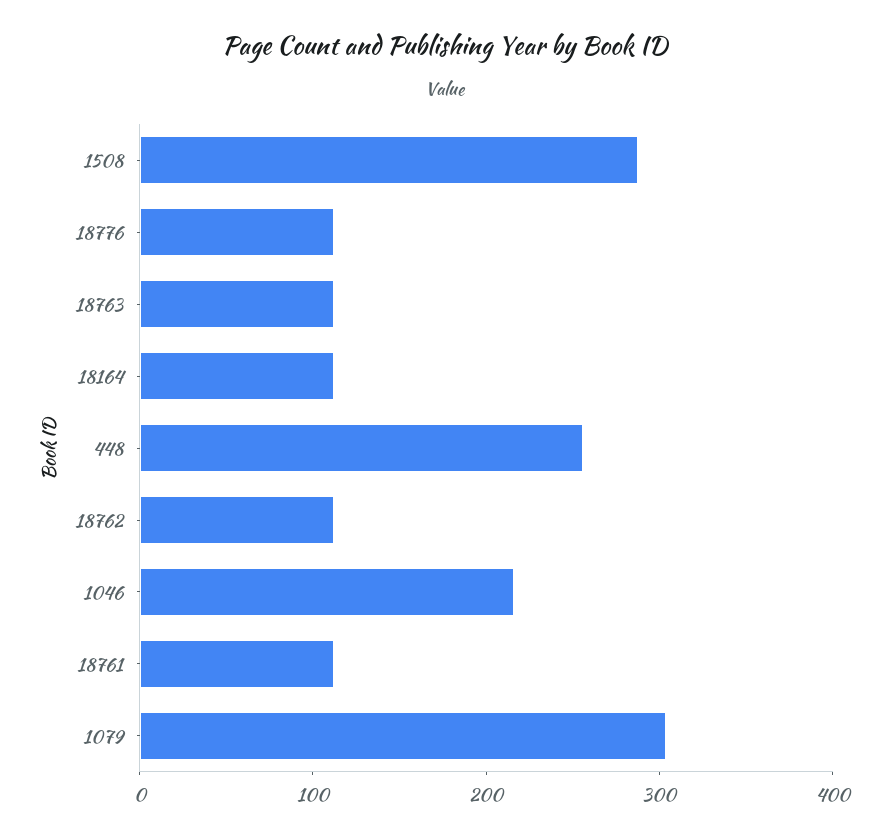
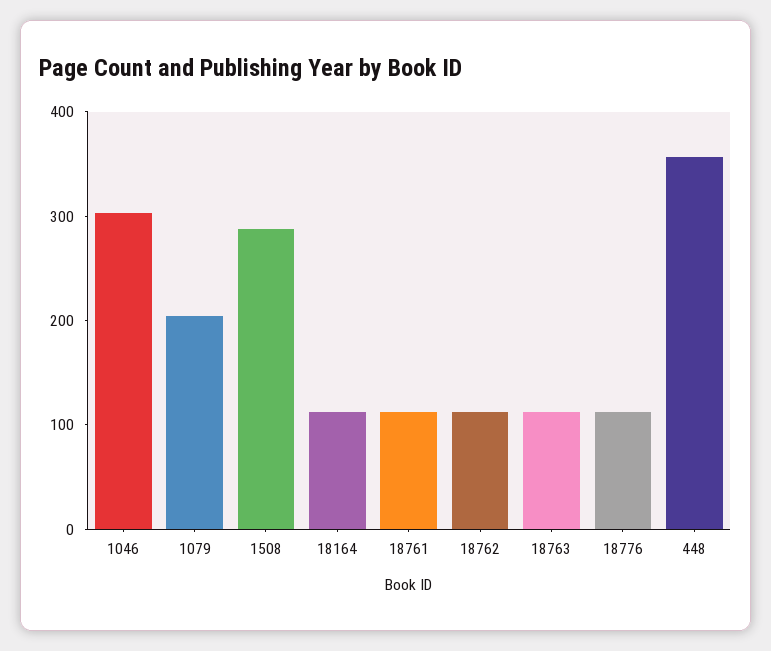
448: 260 -> 360
1046: 220 -> 300
1079: 300 -> 200

